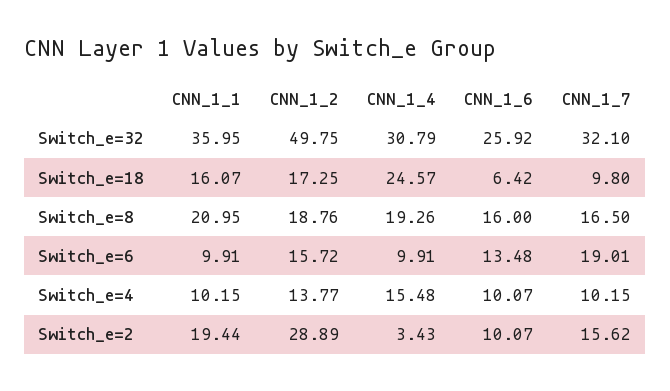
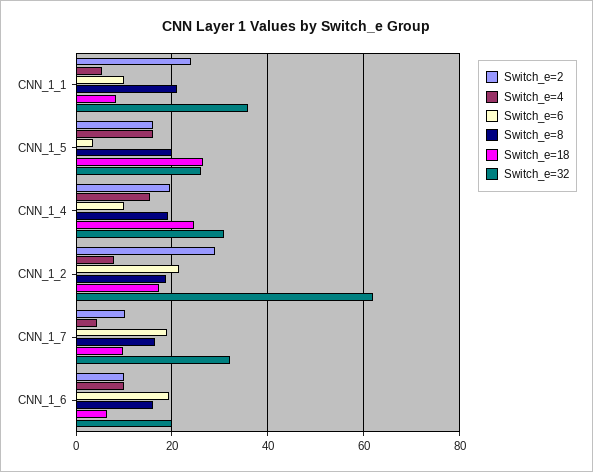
Switch_e=32, CNN_1_2: 49.75 -> 62
Switch_e=32, CNN_1_6: 25.92 -> 20
Switch_e=18, CNN_1_1: 16.07 -> 8
Switch_e=6, CNN_1_2: 15.72 -> 22
Switch_e=6, CNN_1_6: 13.48 -> 20
Switch_e=4, CNN_1_1: 10.15 -> 6
Switch_e=4, CNN_1_2: 13.77 -> 8
Switch_e=4, CNN_1_7: 10.15 -> 4
Switch_e=2, CNN_1_1: 19.44 -> 24
Switch_e=2, CNN_1_4: 3.43 -> 20
Switch_e=2, CNN_1_7: 15.62 -> 10
Switch_e=2, CNN_1_5: none -> 16
Switch_e=4, CNN_1_5: none -> 16
Switch_e=6, CNN_1_5: none -> 4
Switch_e=8, CNN_1_5: none -> 20
Switch_e=18, CNN_1_5: none -> 26
Switch_e=32, CNN_1_5: none -> 26

